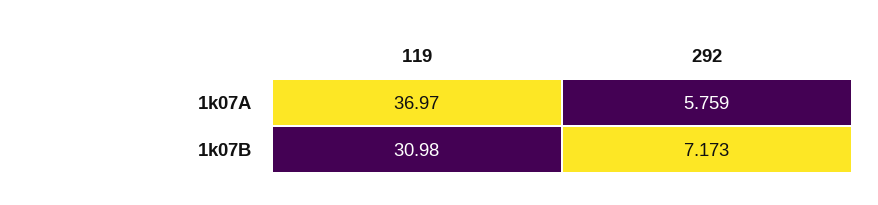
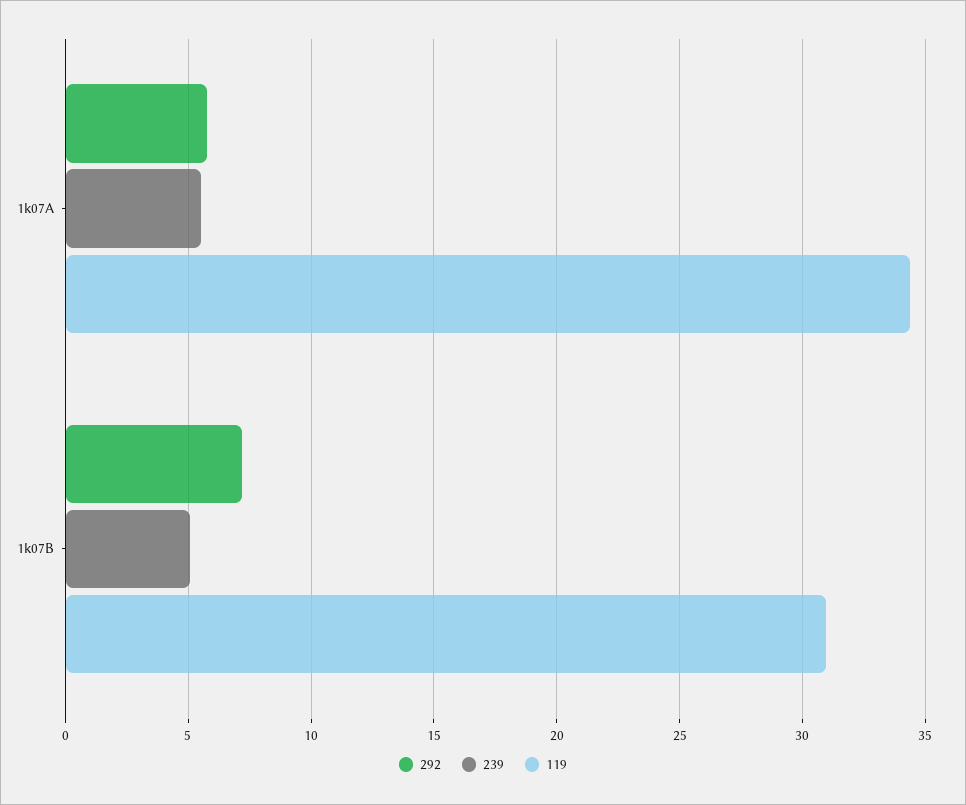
119, 1k07A: 36.97 -> 34.5
239, 1k07A: none -> 5.5
239, 1k07B: none -> 5

